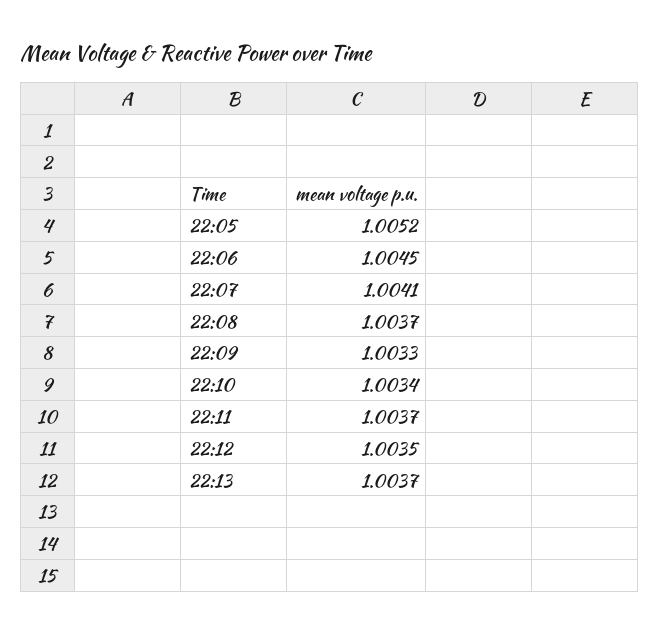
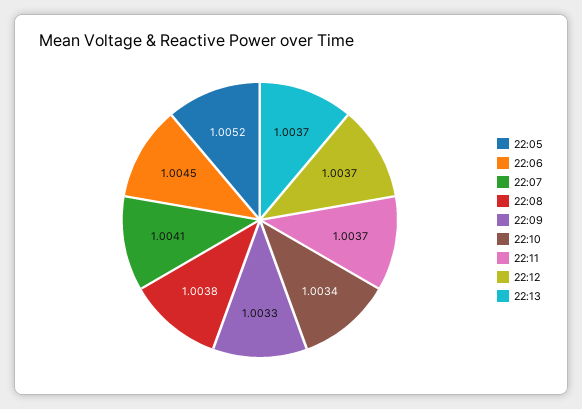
22:08: 1.0037 -> 1.0038
22:12: 1.0035 -> 1.0037

